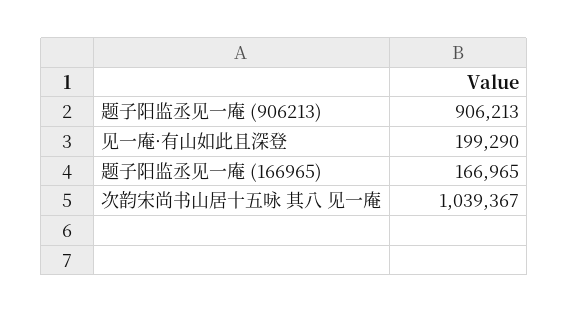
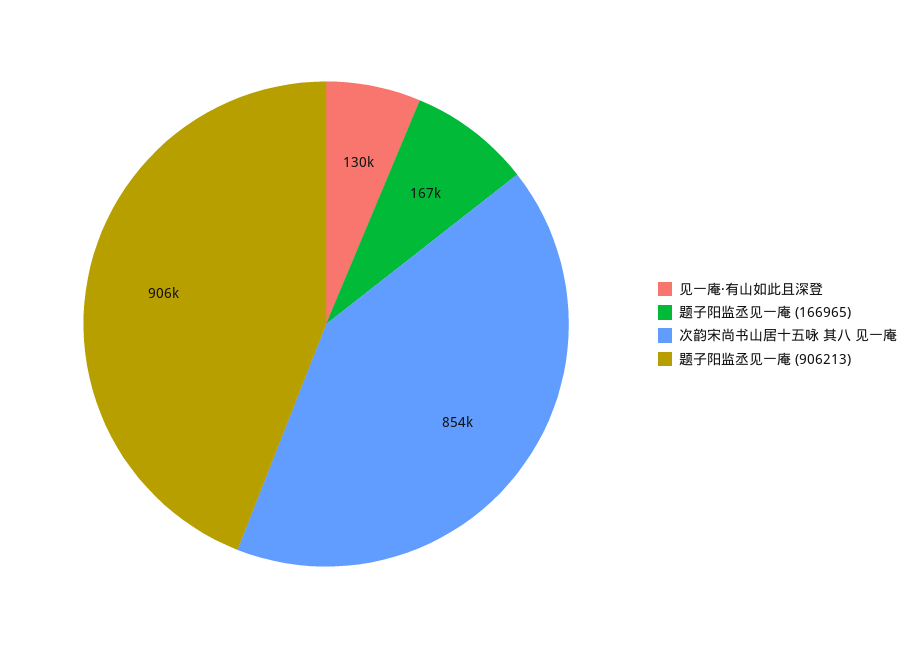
见一庵·有山如此且深登: 199290 -> 130000
次韵宋尚书山居十五咏 其八 见一庵: 1039367 -> 854000

